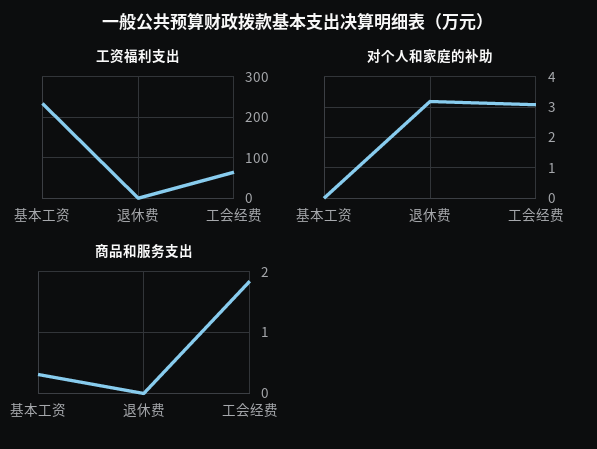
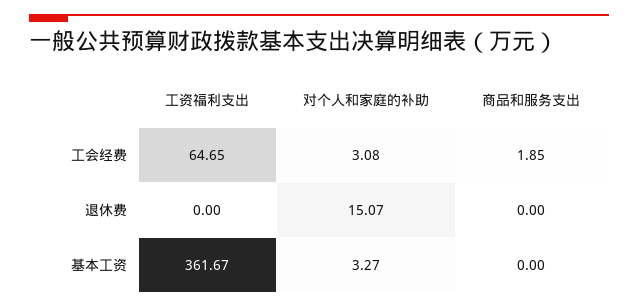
工资福利支出, 基本工资: 240 -> 361.67
对个人和家庭的补助, 基本工资: 0 -> 3.27
对个人和家庭的补助, 退休费: 3.2 -> 15.07
商品和服务支出, 基本工资: 0.3 -> 0

